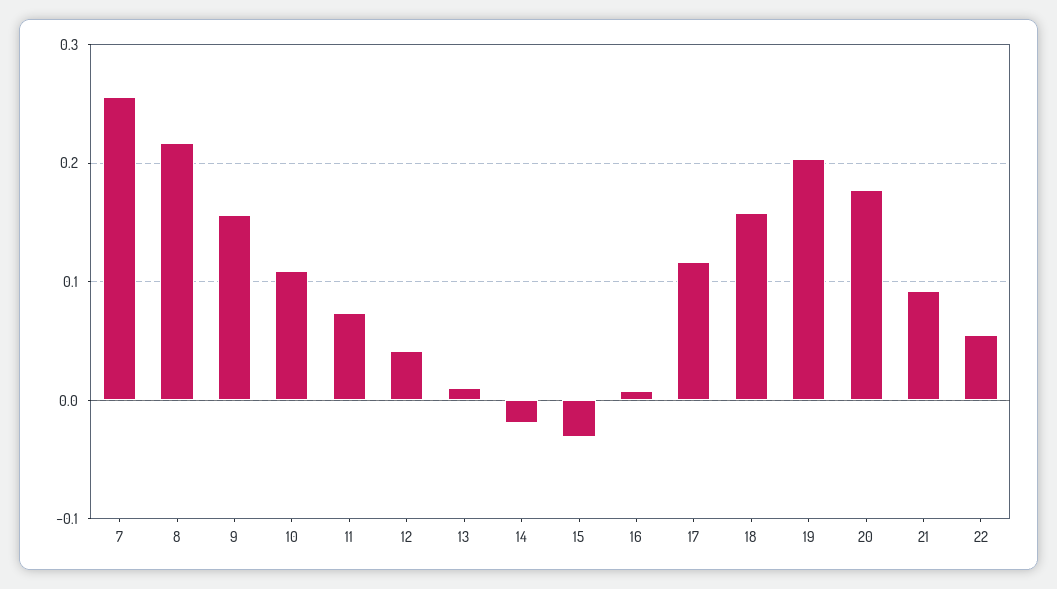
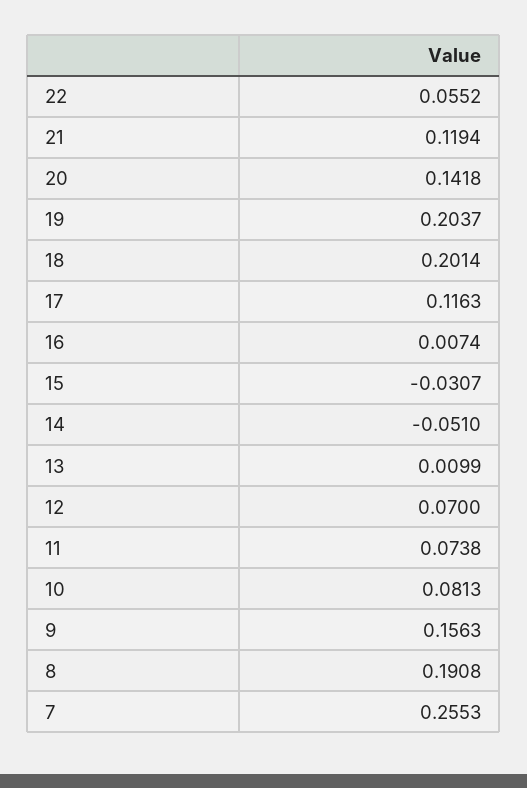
8: 0.22 -> 0.1908
10: 0.11 -> 0.0813
12: 0.04 -> 0.07
14: -0.02 -> -0.051
18: 0.16 -> 0.2014
20: 0.18 -> 0.1418
21: 0.09 -> 0.1194

